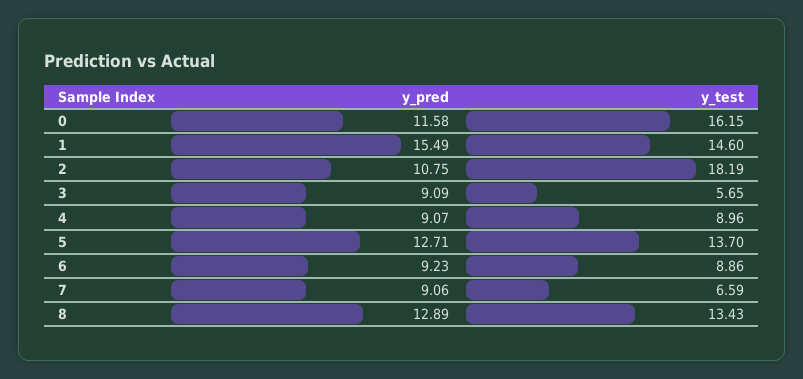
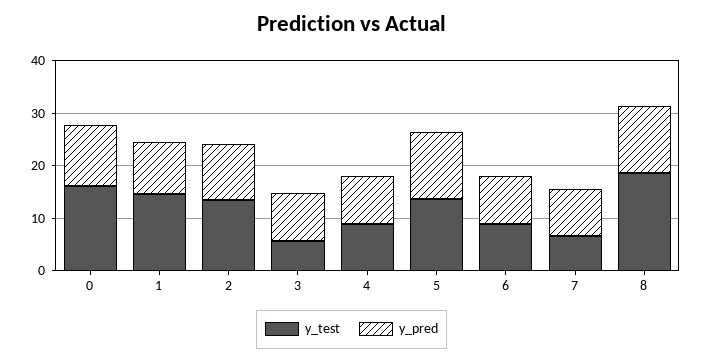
y_pred, 1: 15.49 -> 10
y_test, 2: 18.19 -> 14
y_test, 8: 13.43 -> 18

